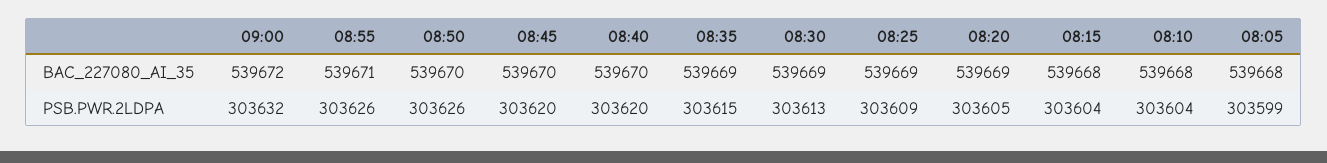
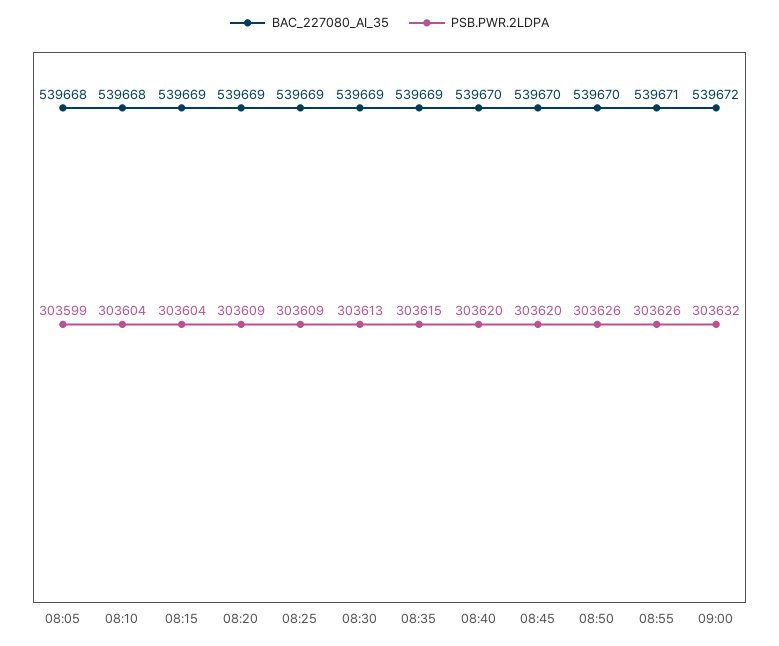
BAC_227080_AI_35, 08:15: 539668 -> 539669
PSB.PWR.2LDPA, 08:20: 303605 -> 303609

